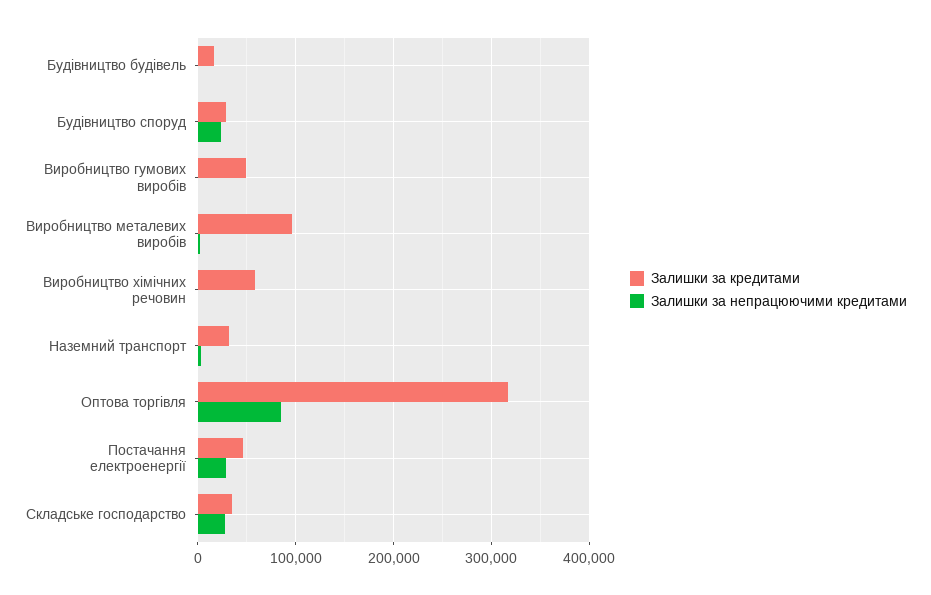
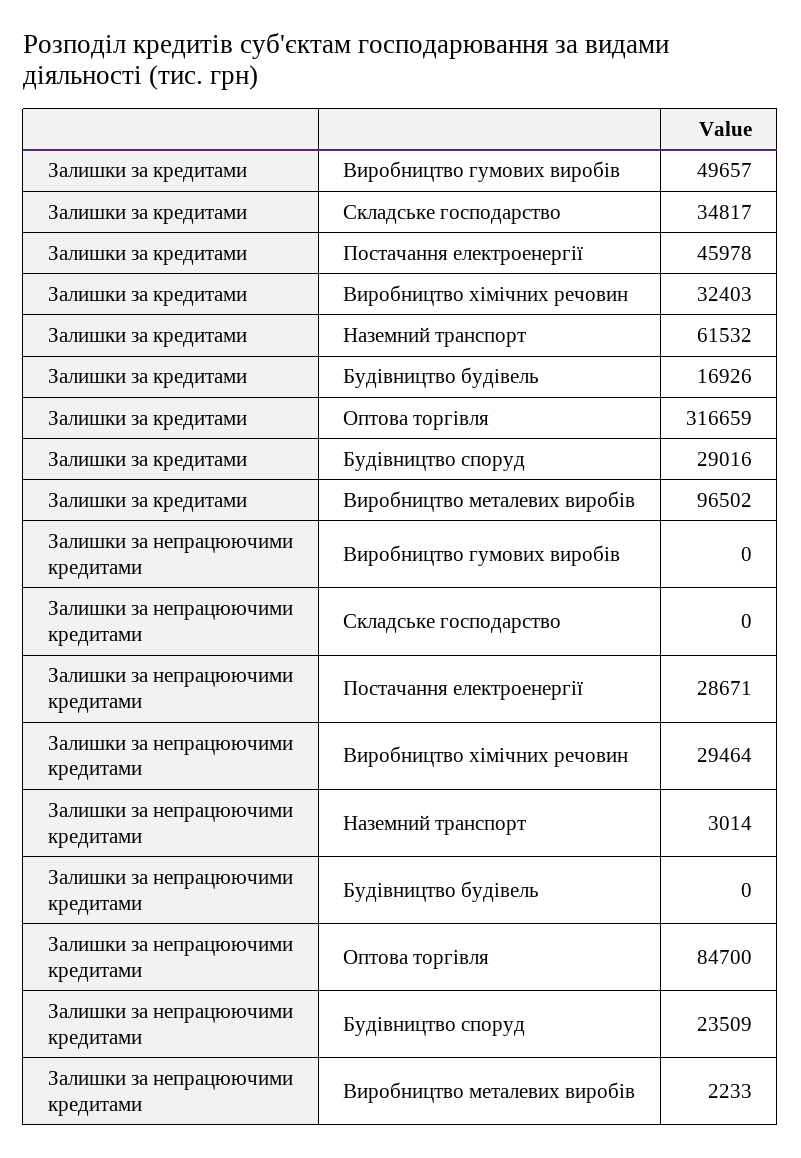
Залишки за кредитами, Виробництво хімічних речовин: 60000 -> 32403
Залишки за непрацюючими кредитами, Виробництво хімічних речовин: 0 -> 29464
Залишки за кредитами, Наземний транспорт: 30000 -> 61532
Залишки за непрацюючими кредитами, Складське господарство: 30000 -> 0

